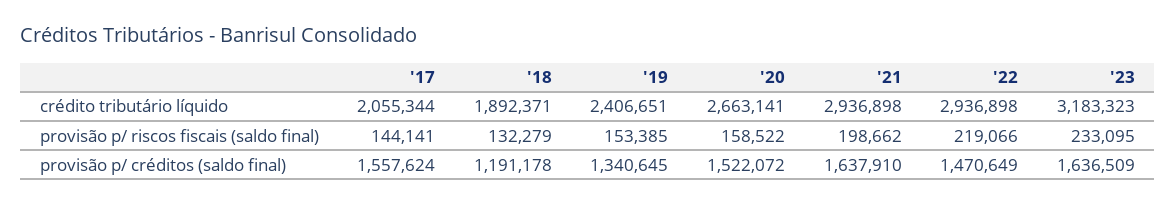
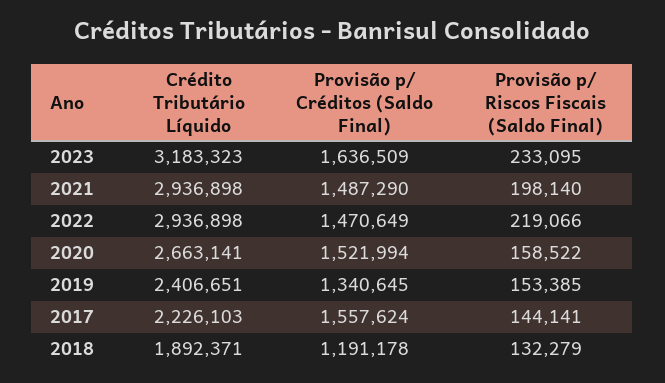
'17, crédito tributário líquido: 2055344 -> 2226103
'21, provisão p/ riscos fiscais (saldo final): 198662 -> 198140
'20, provisão p/ créditos (saldo final): 1522072 -> 1521994
'21, provisão p/ créditos (saldo final): 1637910 -> 1487290

